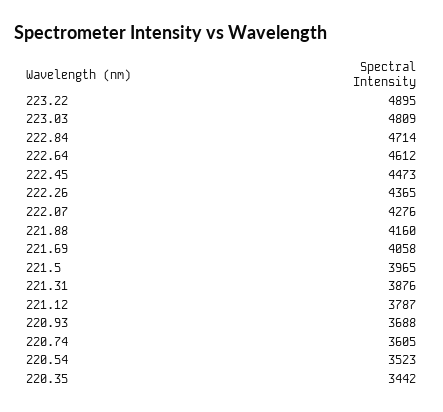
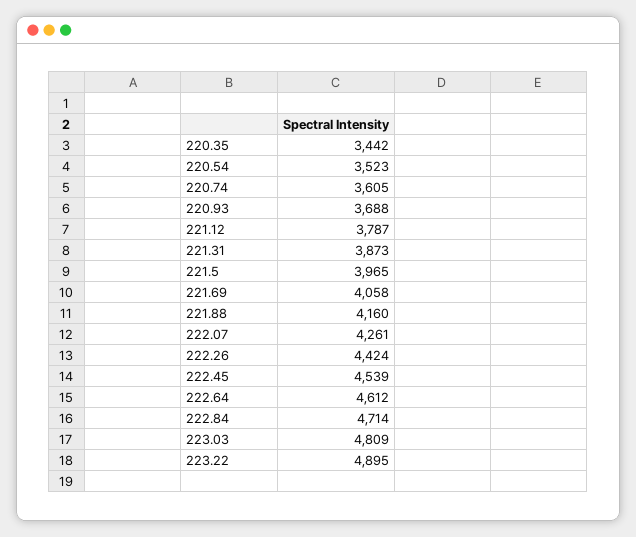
222.45: 4473 -> 4539
222.26: 4365 -> 4424
222.07: 4276 -> 4261
221.31: 3876 -> 3873

